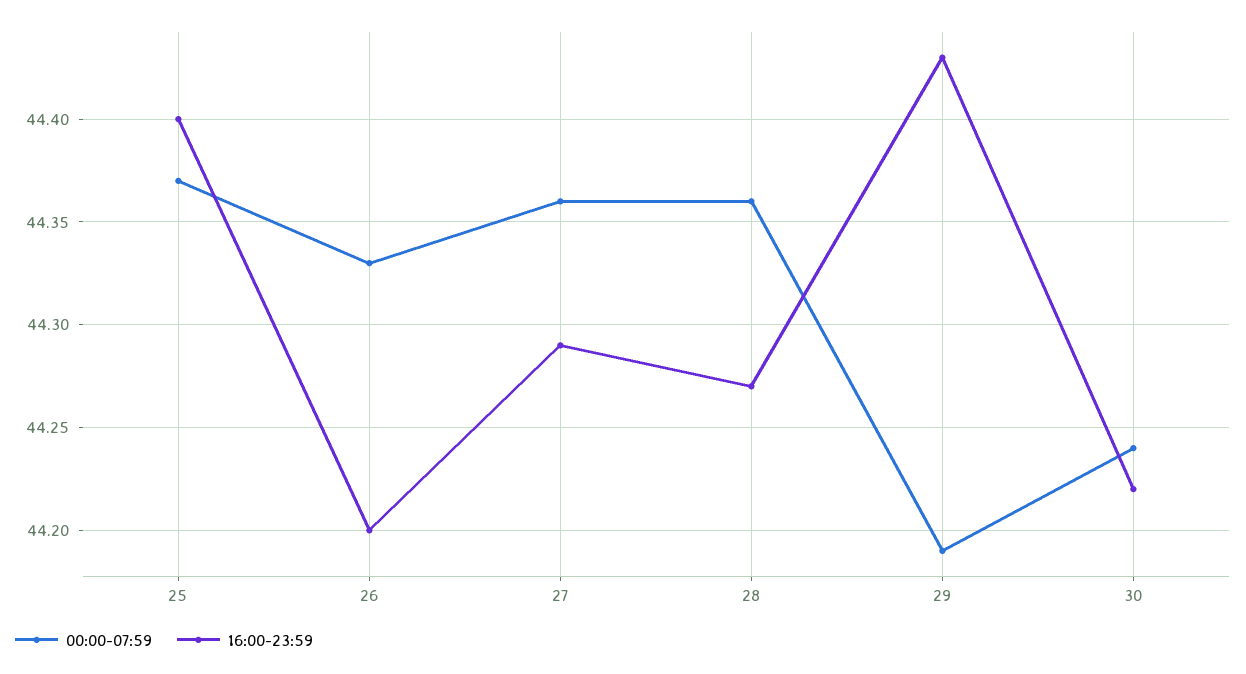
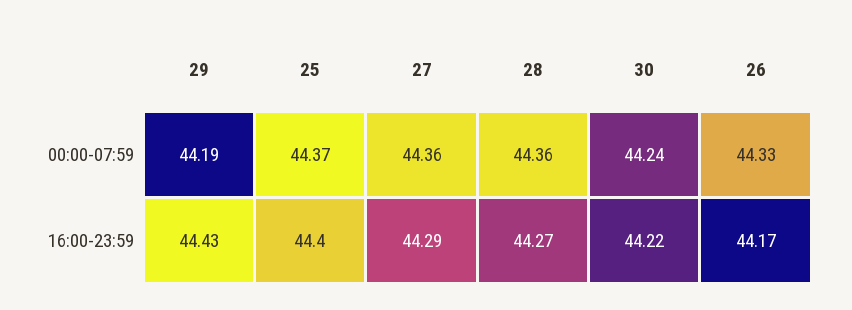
16:00-23:59, 26: 44.2 -> 44.17

